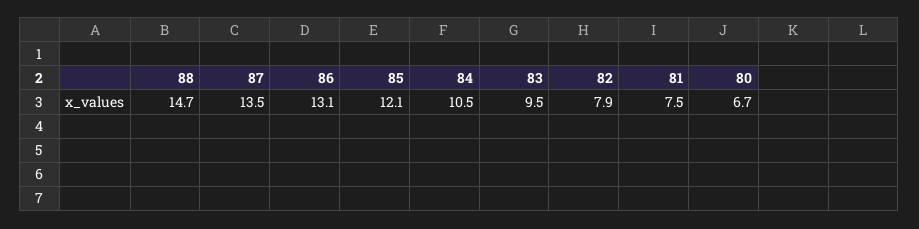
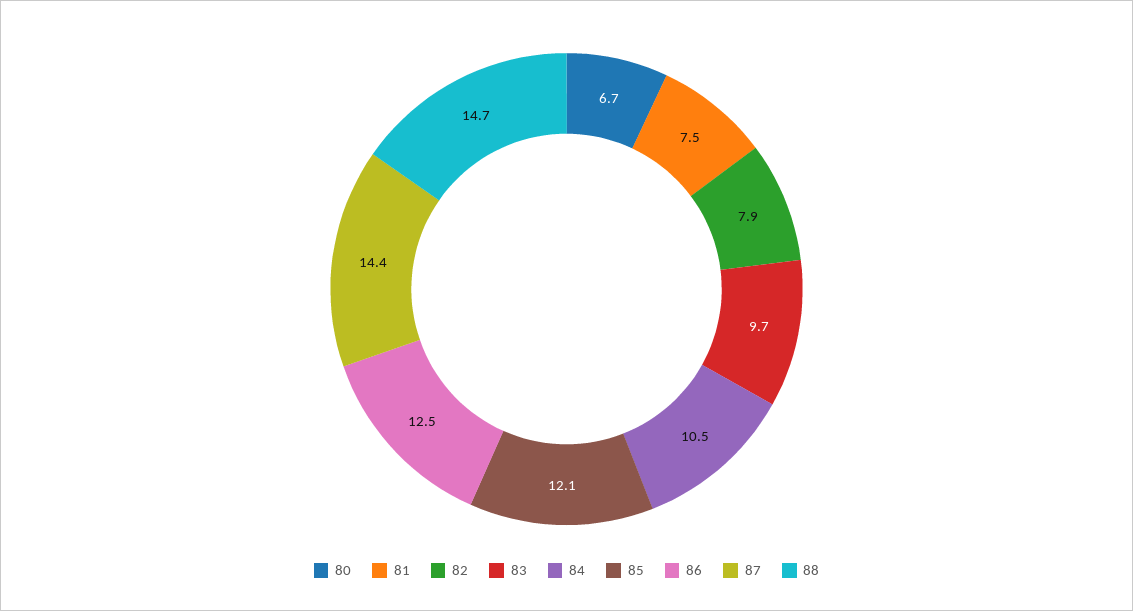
87: 13.5 -> 14.4
86: 13.1 -> 12.5
83: 9.5 -> 9.7

